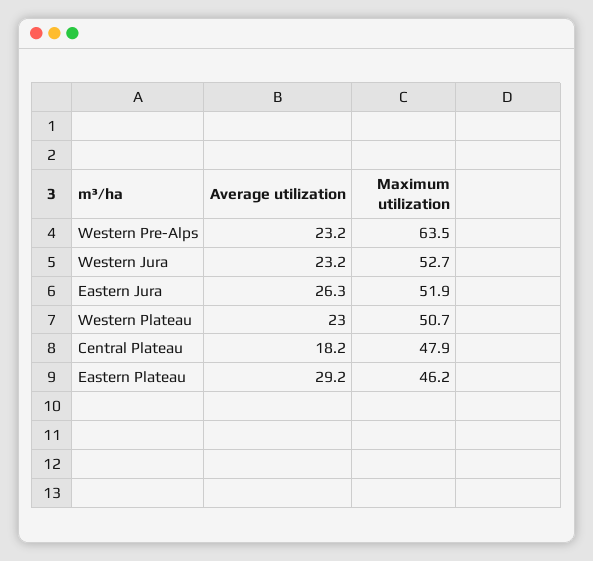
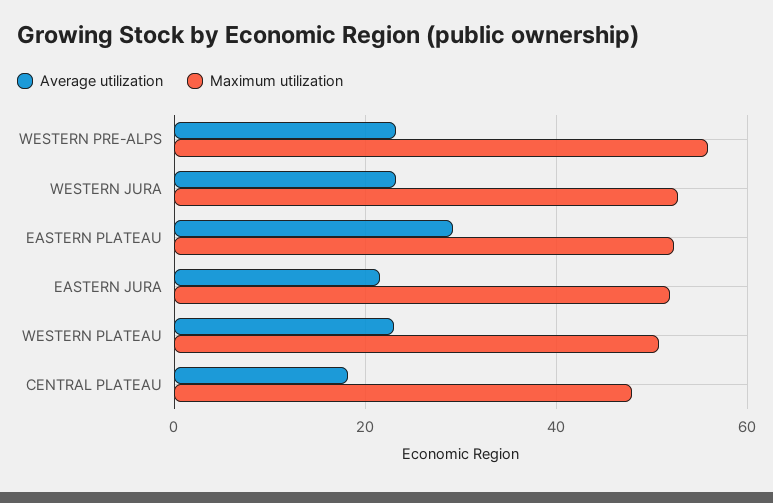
Maximum utilization, Western Pre-Alps: 63.5 -> 56
Average utilization, Eastern Jura: 26.3 -> 22
Maximum utilization, Eastern Plateau: 46.2 -> 52

